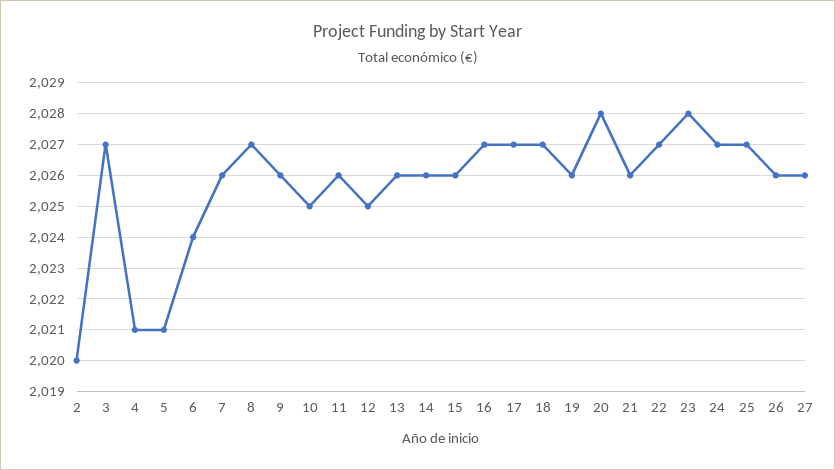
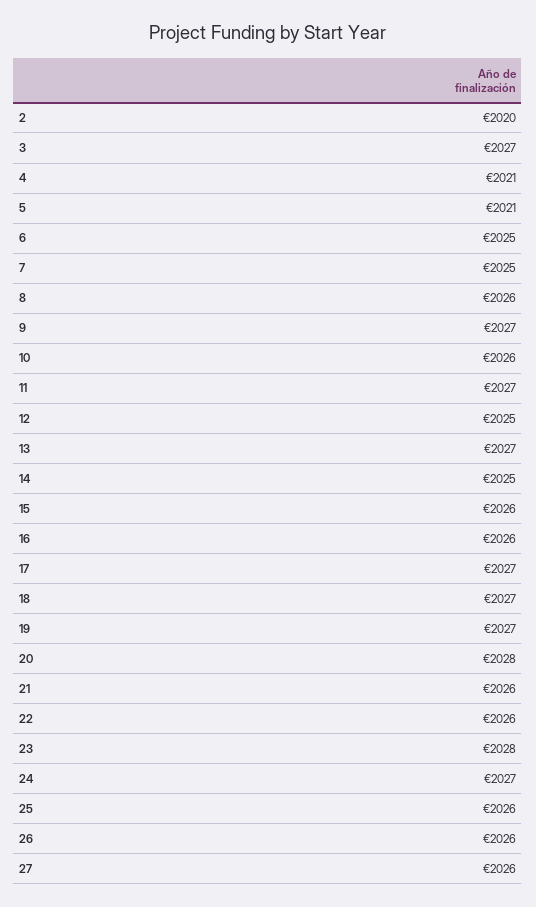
6: 2024 -> 2025
7: 2026 -> 2025
8: 2027 -> 2026
9: 2026 -> 2027
10: 2025 -> 2026
11: 2026 -> 2027
13: 2026 -> 2027
14: 2026 -> 2025
16: 2027 -> 2026
19: 2026 -> 2027
22: 2027 -> 2026
25: 2027 -> 2026

